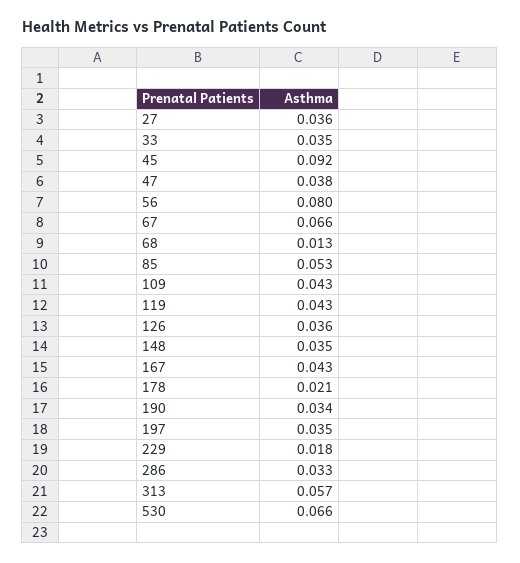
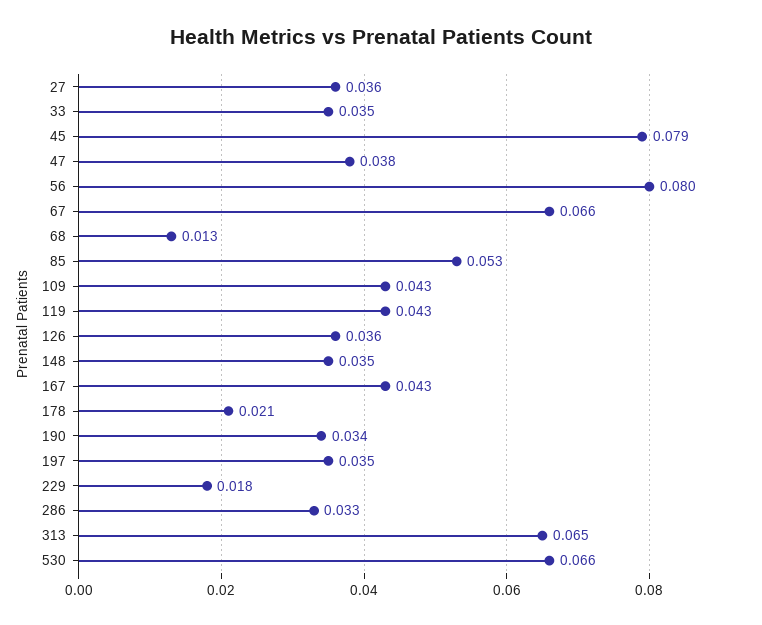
45: 0.092 -> 0.079
313: 0.057 -> 0.065

